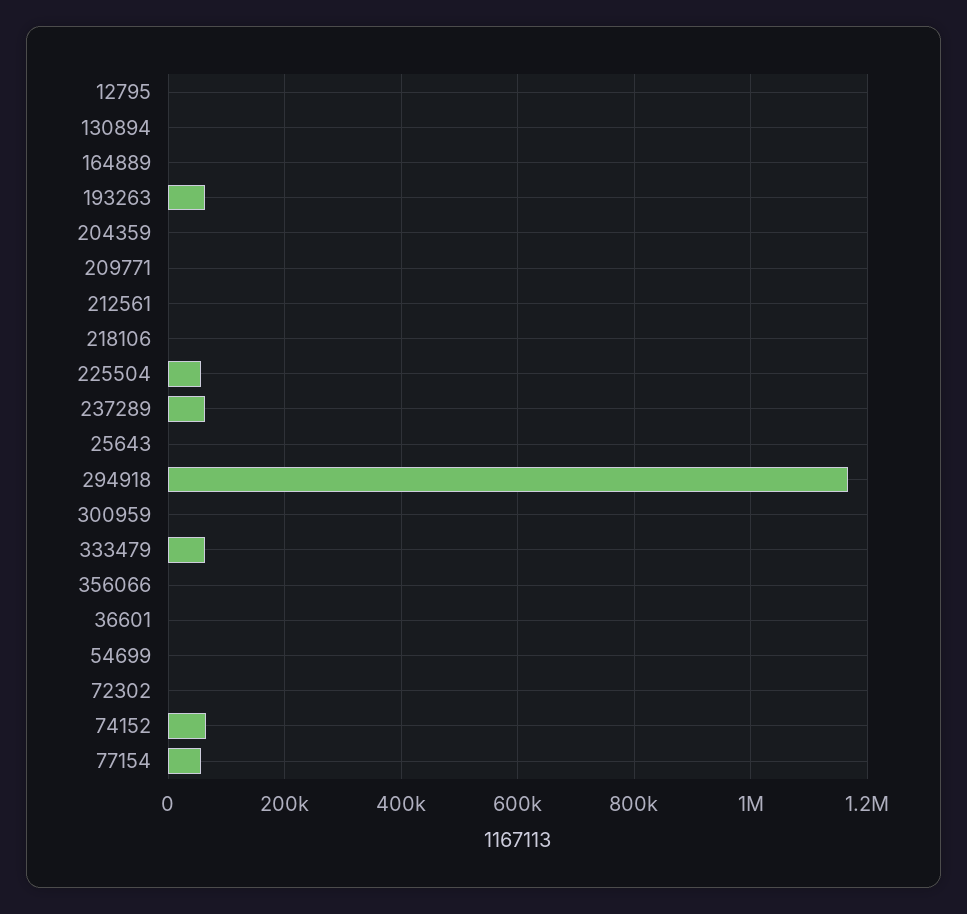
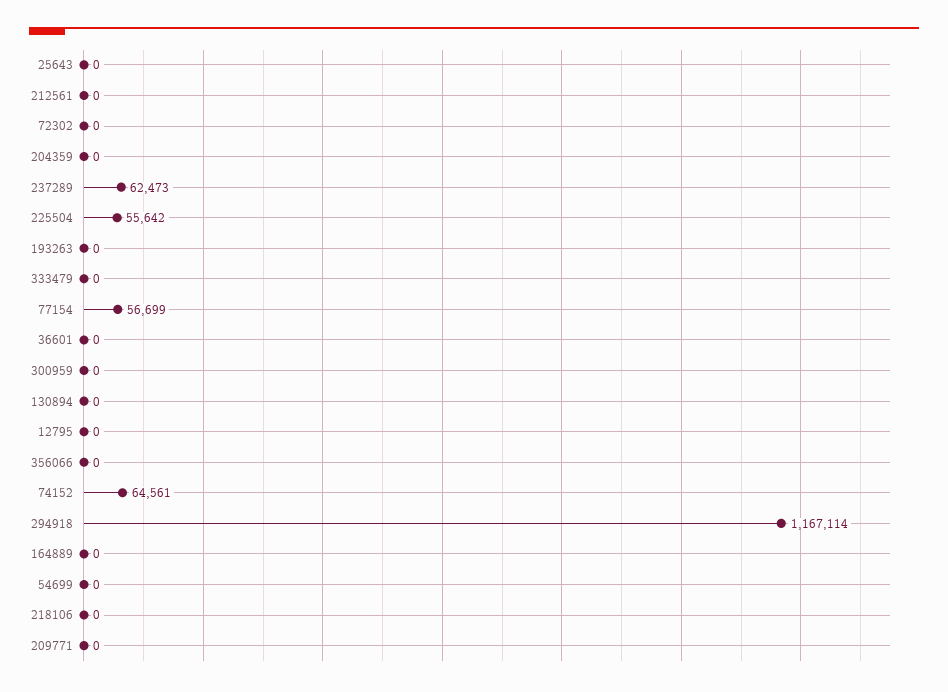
193263: 60000 -> 0
333479: 60000 -> 0

